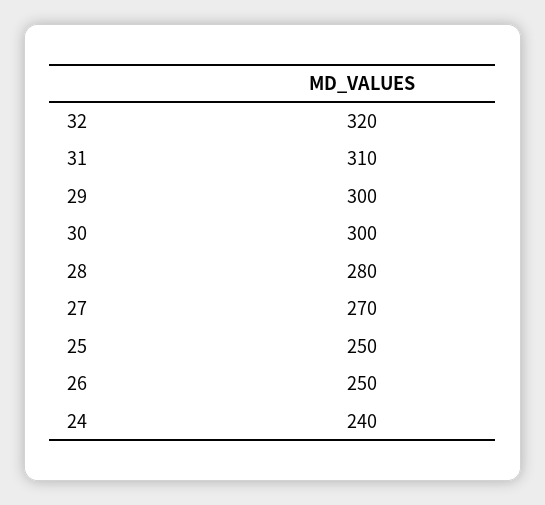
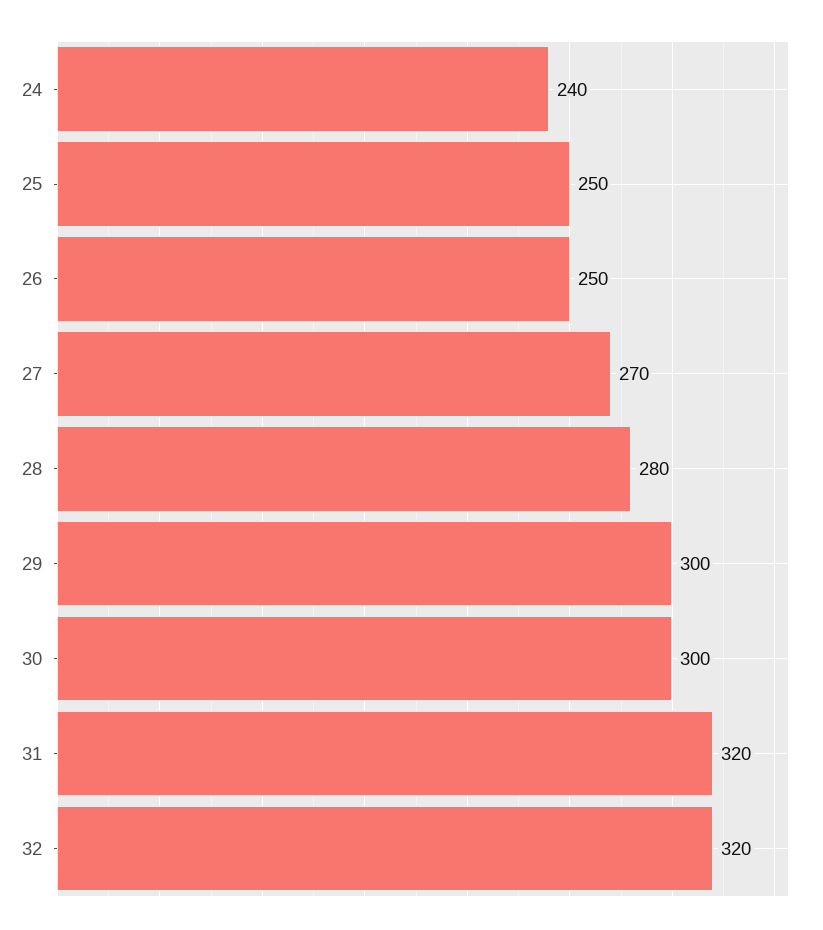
31: 310 -> 320

